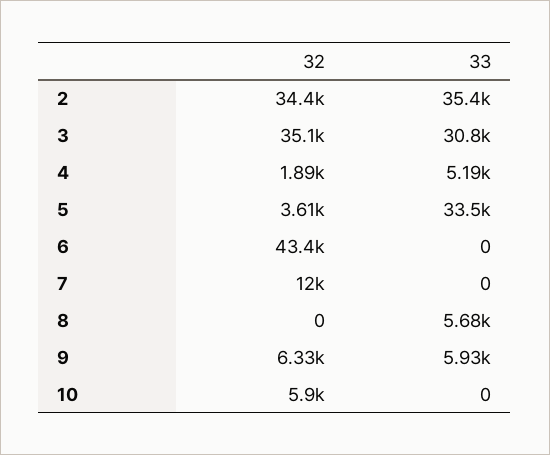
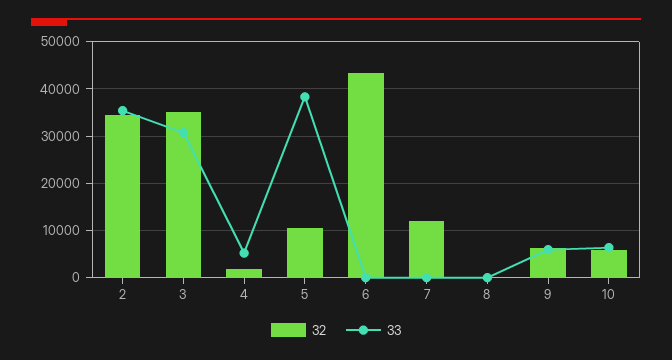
32, 5: 3610 -> 10000
33, 5: 33500 -> 38000
33, 8: 5680 -> 0
33, 10: 0 -> 6000

